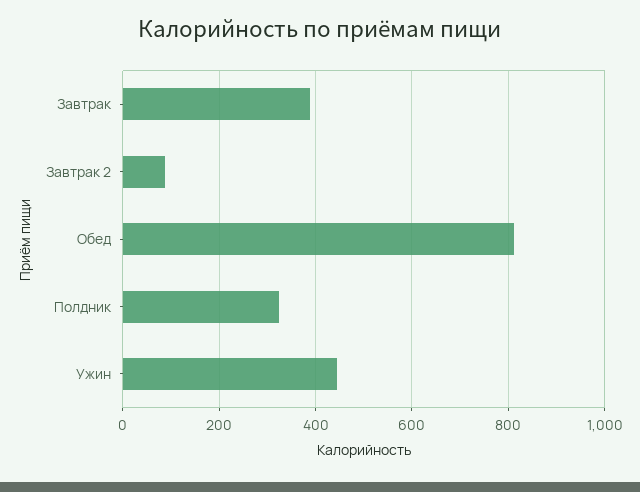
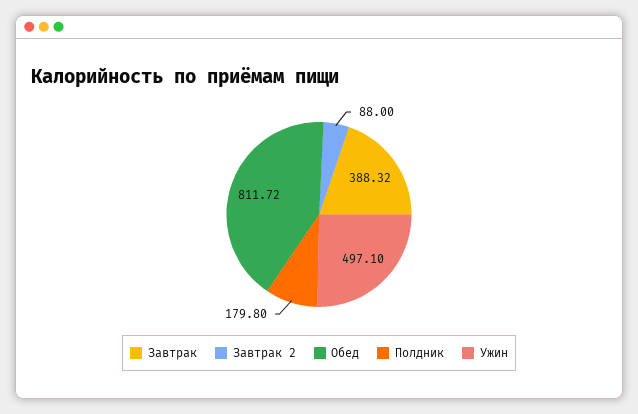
Полдник: 320 -> 179.8
Ужин: 440 -> 497.1

